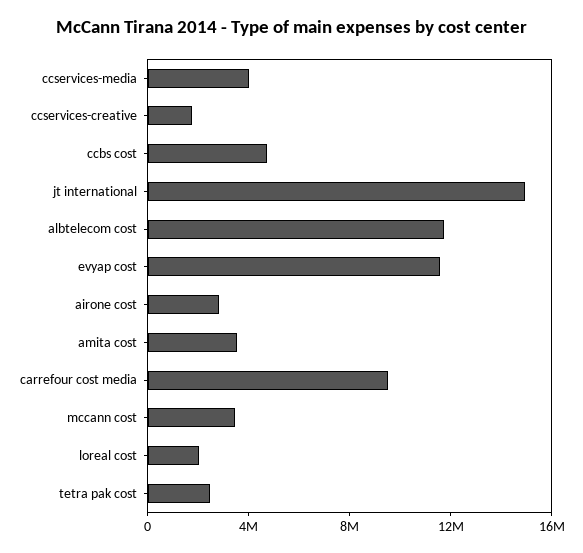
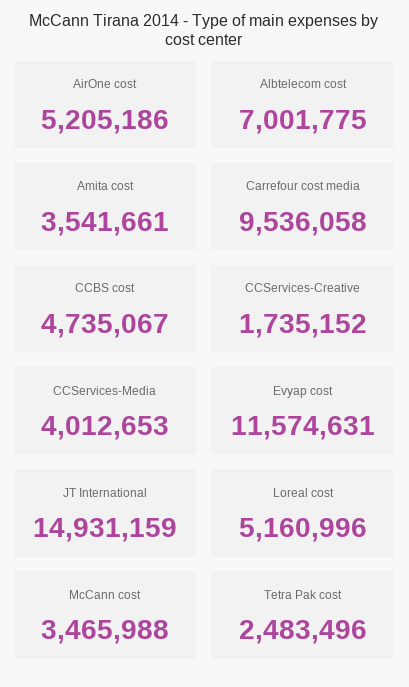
albtelecom cost: 12000000 -> 7001775
airone cost: 3000000 -> 5205186
loreal cost: 2000000 -> 5160996

